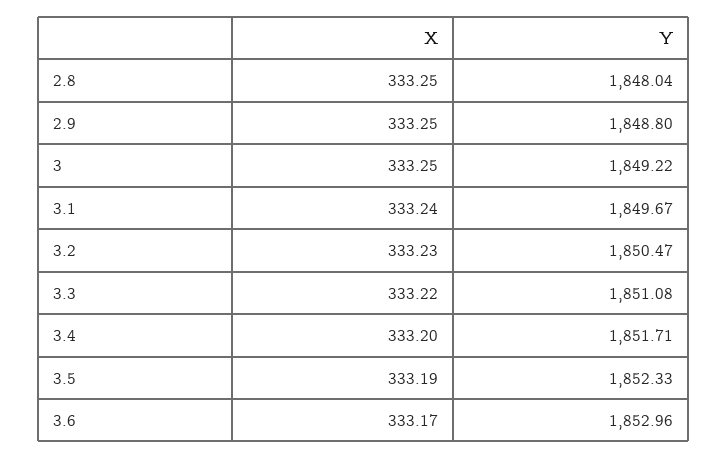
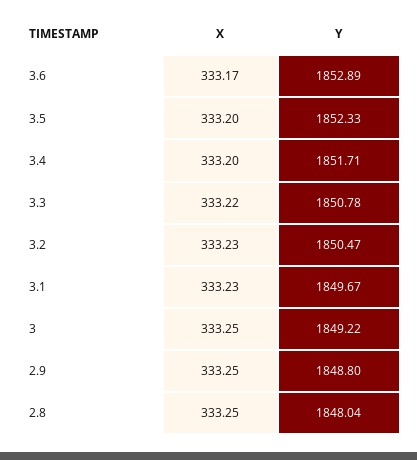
X, 3.1: 333.24 -> 333.23
Y, 3.3: 1851.08 -> 1850.78
X, 3.5: 333.19 -> 333.2
Y, 3.6: 1852.96 -> 1852.89

